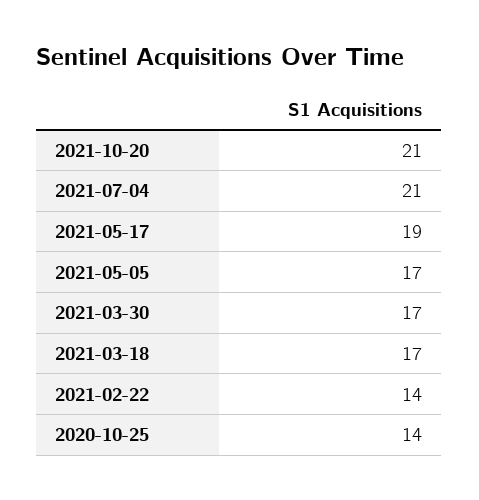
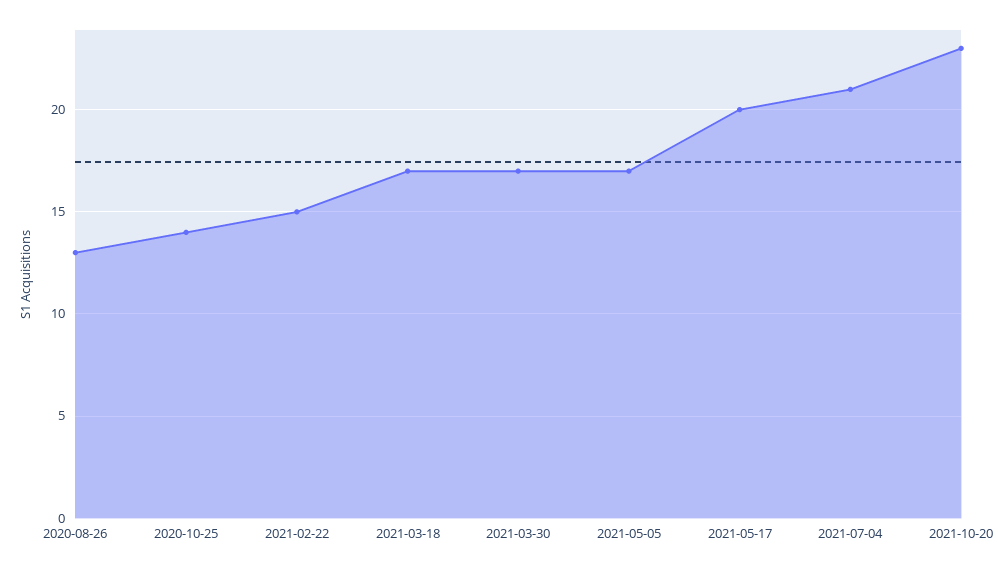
2021-10-20: 21 -> 23
2021-05-17: 19 -> 20
2021-02-22: 14 -> 15
2020-08-26: none -> 13

